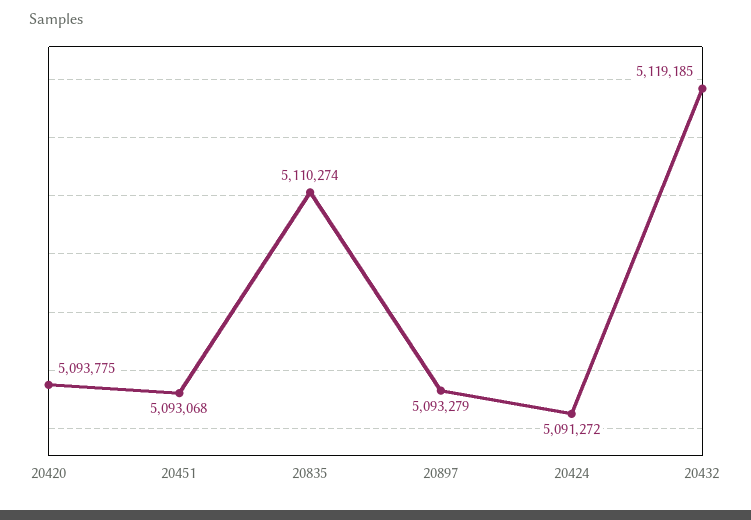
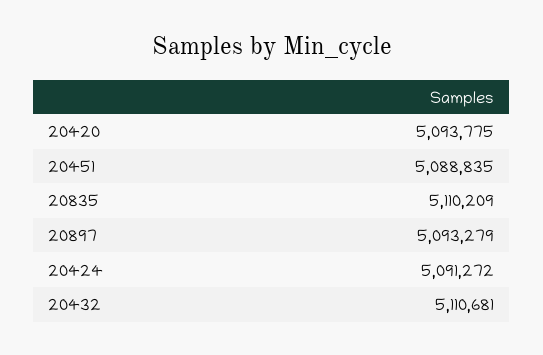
20451: 5093068 -> 5088835
20835: 5110274 -> 5110209
20432: 5119185 -> 5110681

